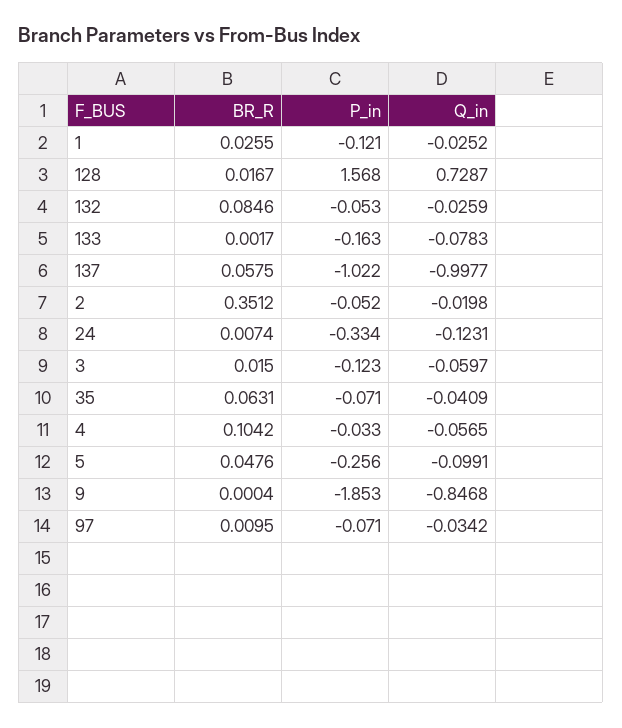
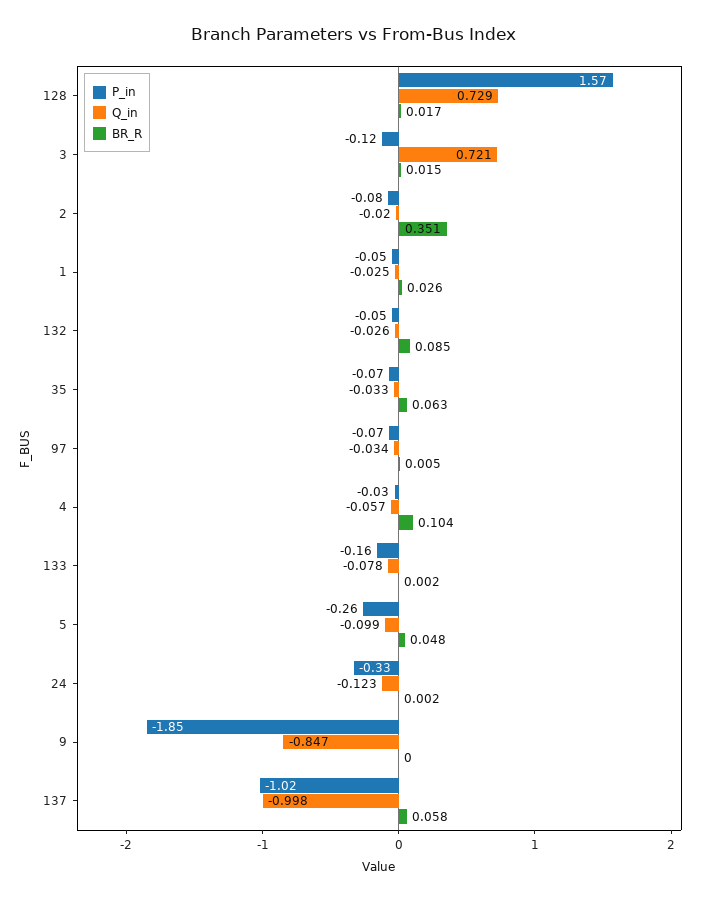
P_in, 1: -0.121 -> -0.05
P_in, 2: -0.052 -> -0.08
BR_R, 24: 0.0074 -> 0.002
Q_in, 3: -0.0597 -> 0.721
Q_in, 35: -0.0409 -> -0.033
BR_R, 97: 0.0095 -> 0.005

